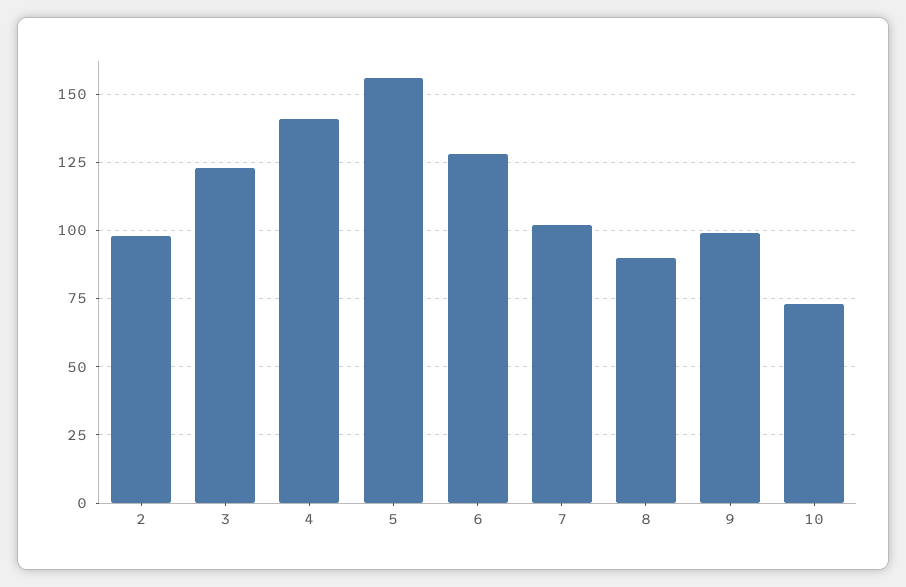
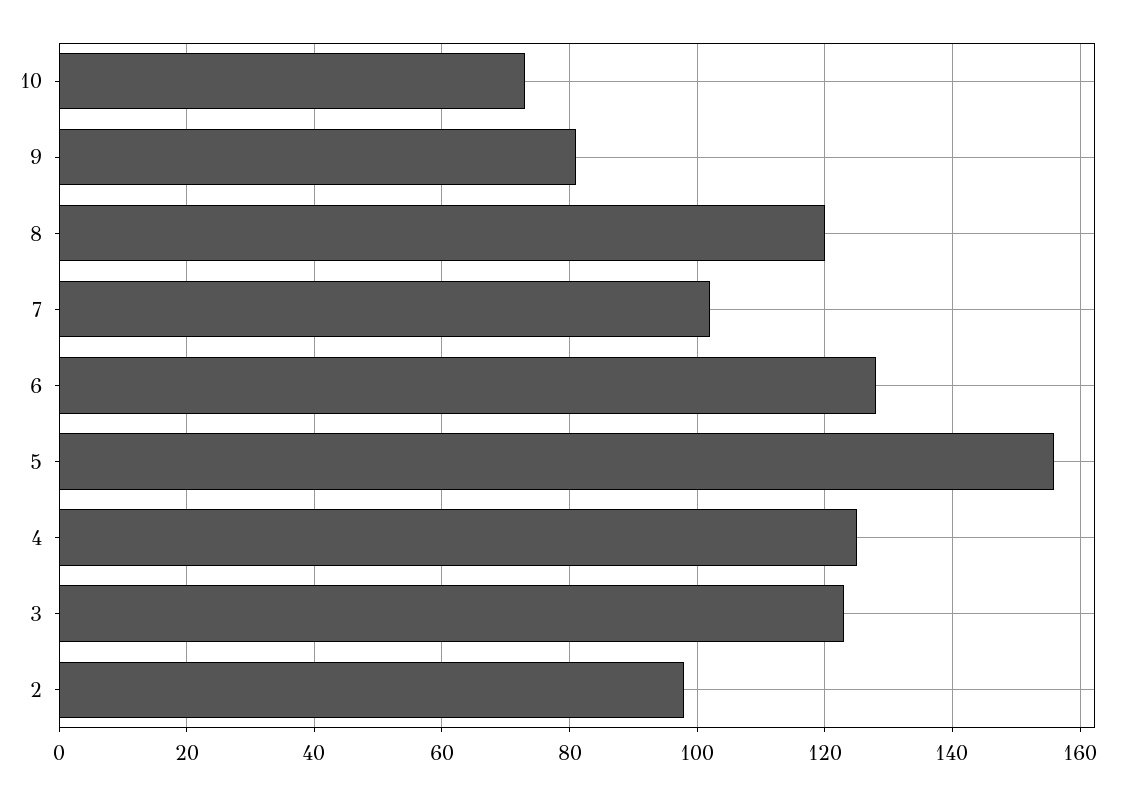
4: 140 -> 125
8: 90 -> 120
9: 100 -> 80

